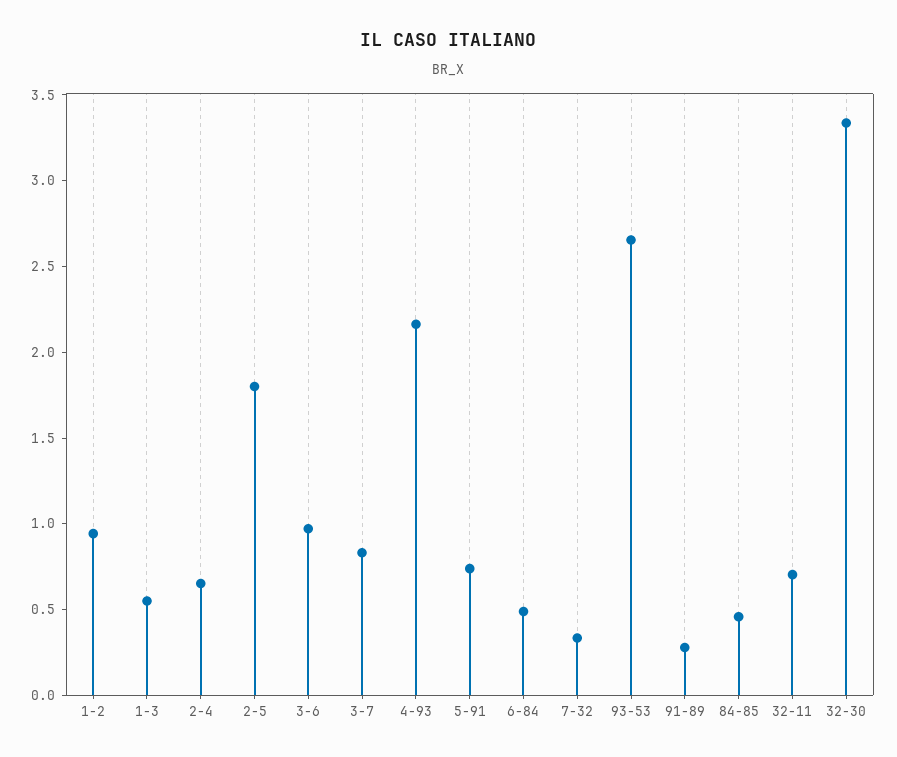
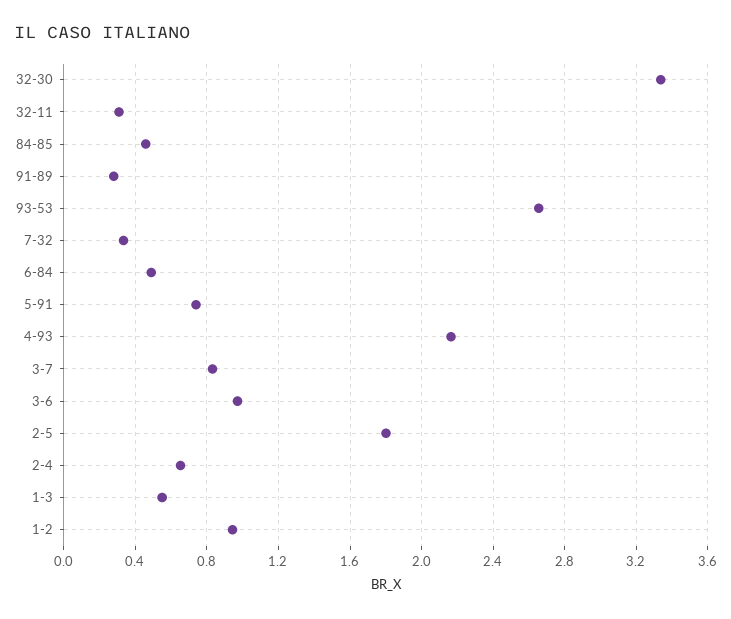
32-11: 0.7 -> 0.3

